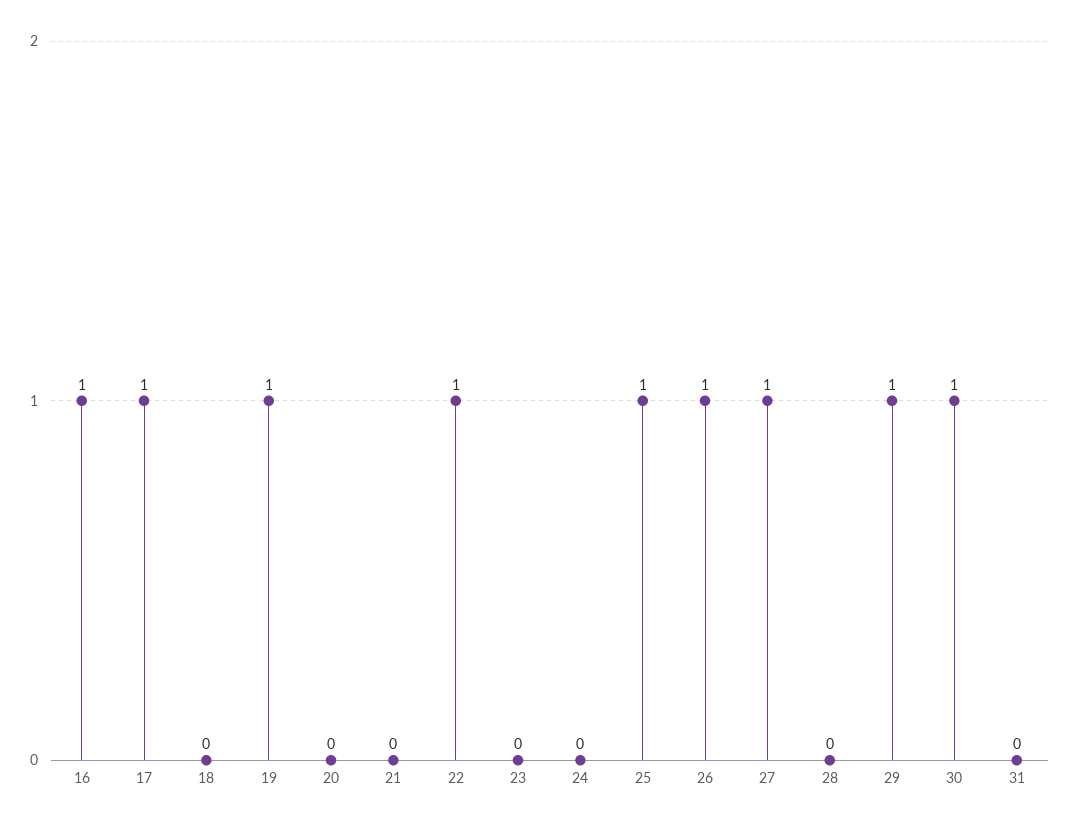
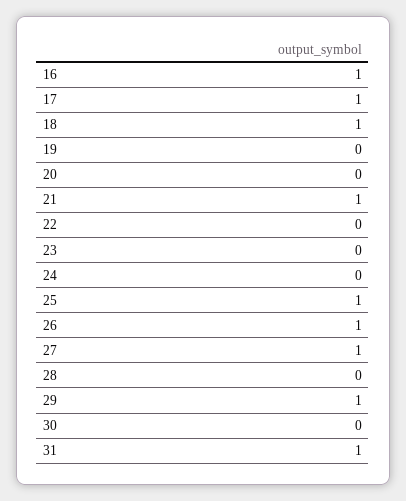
18: 0 -> 1
19: 1 -> 0
21: 0 -> 1
22: 1 -> 0
30: 1 -> 0
31: 0 -> 1

